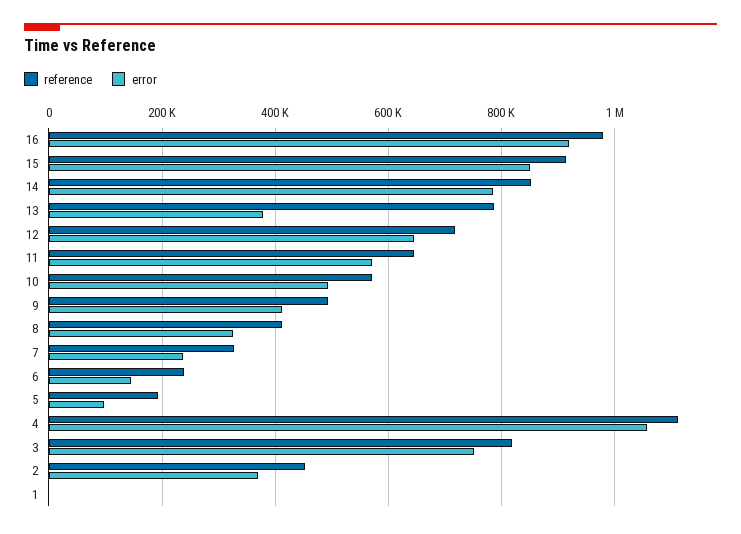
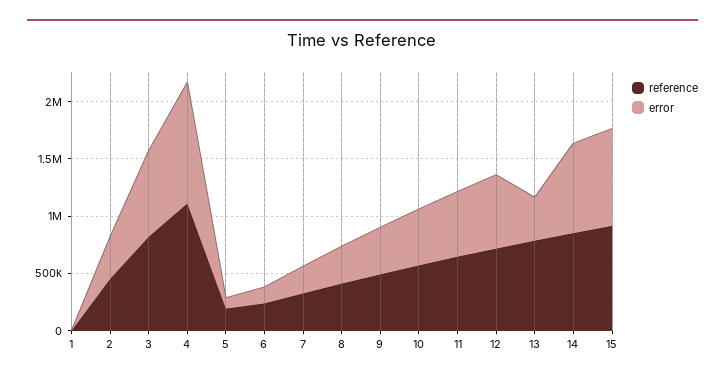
reference, 16: 980000 -> none
error, 16: 920000 -> none

